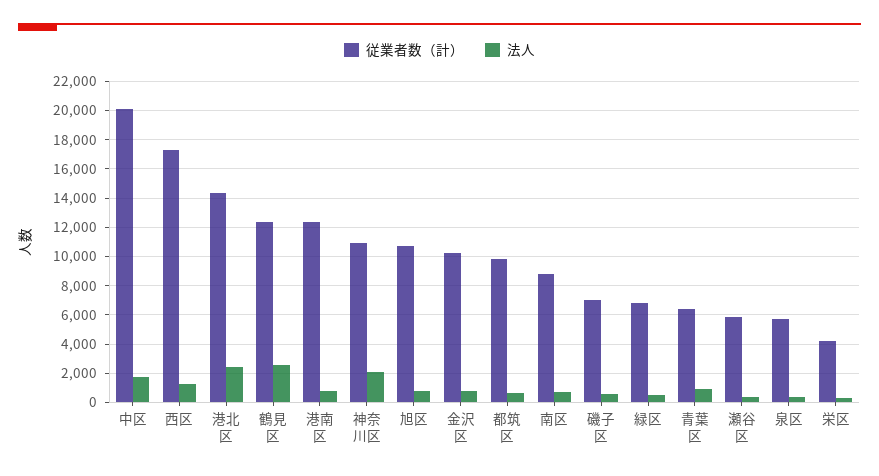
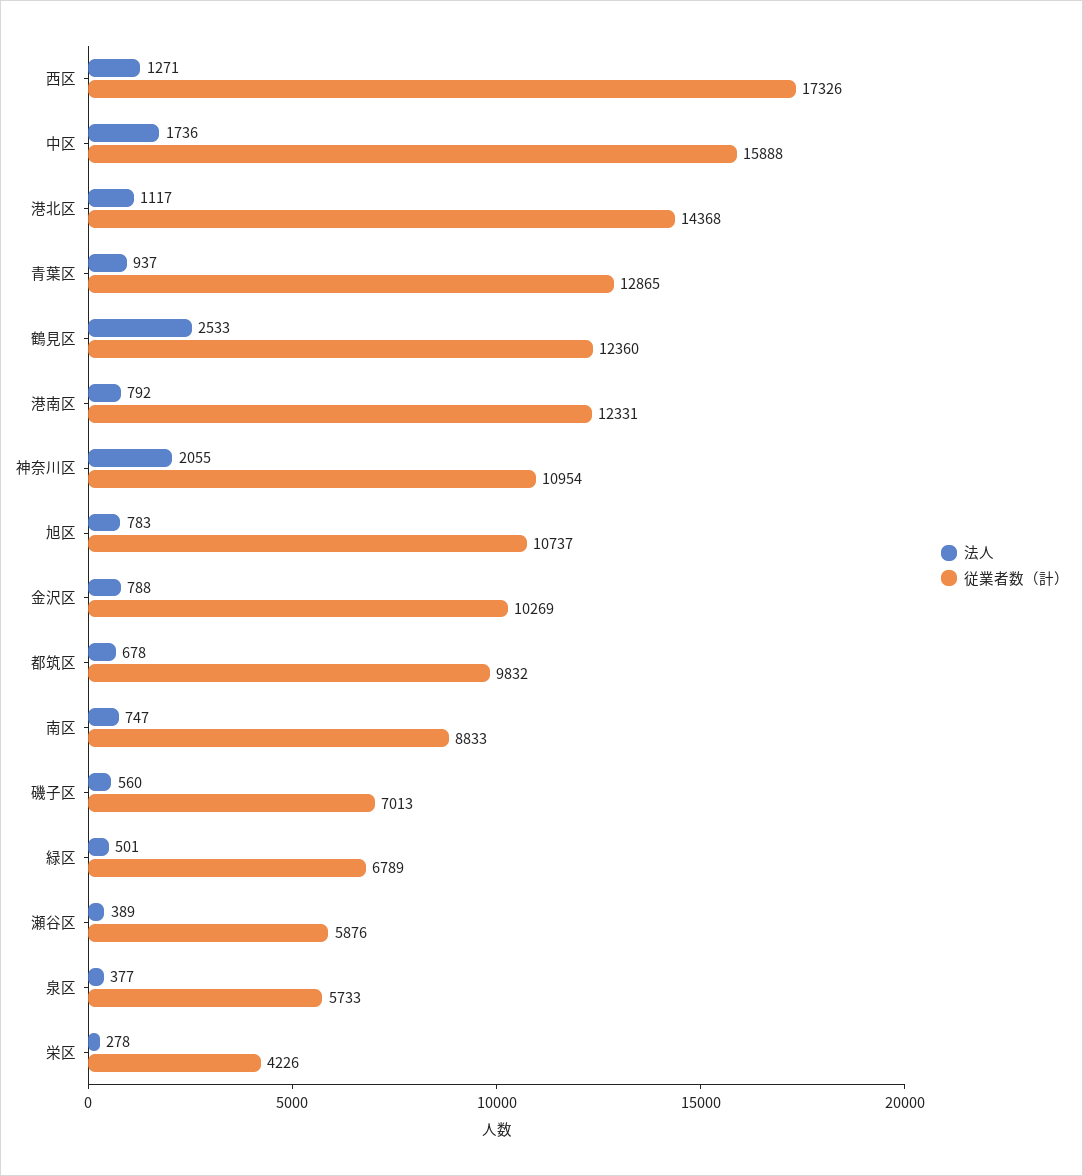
従業者数（計）, 中区: 20000 -> 15888
法人, 港北区: 2500 -> 1117
従業者数（計）, 青葉区: 6500 -> 12865

